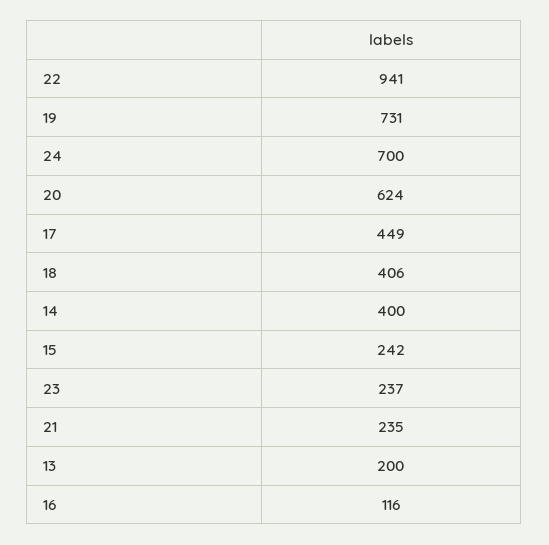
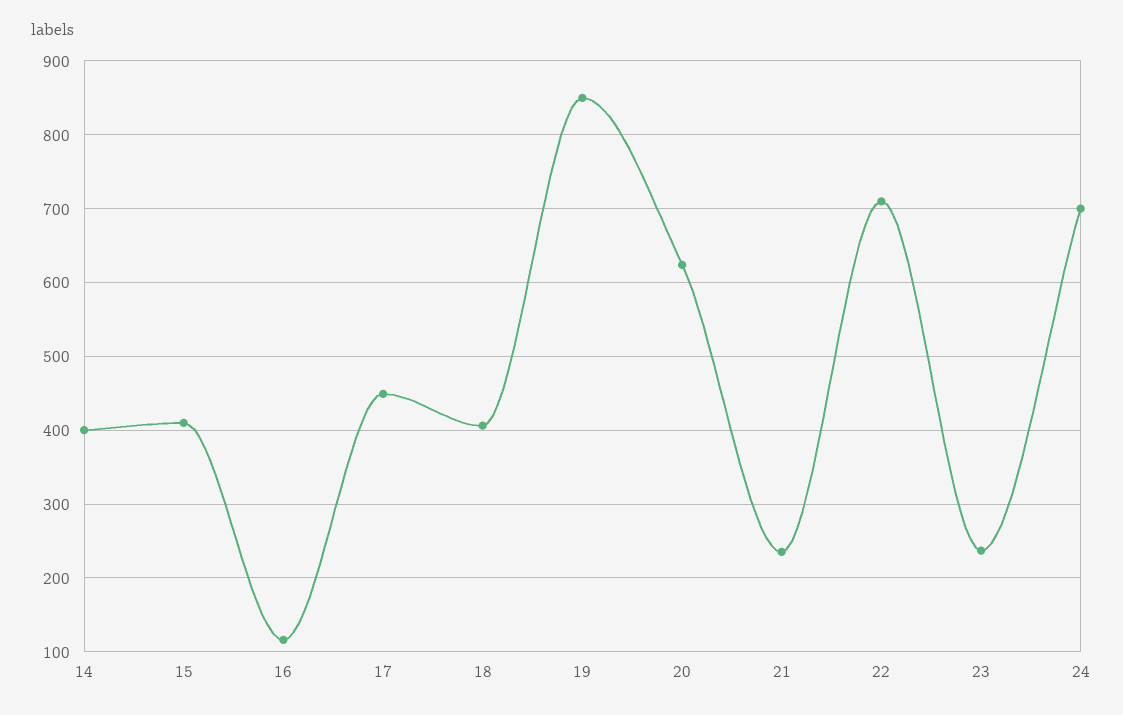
22: 941 -> 710
19: 731 -> 850
15: 242 -> 410
13: 200 -> none

